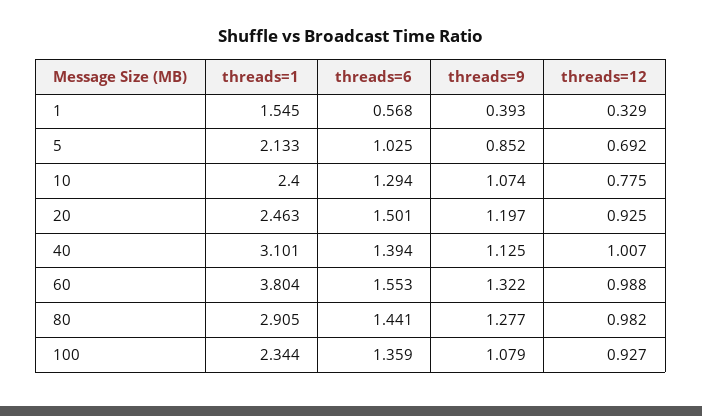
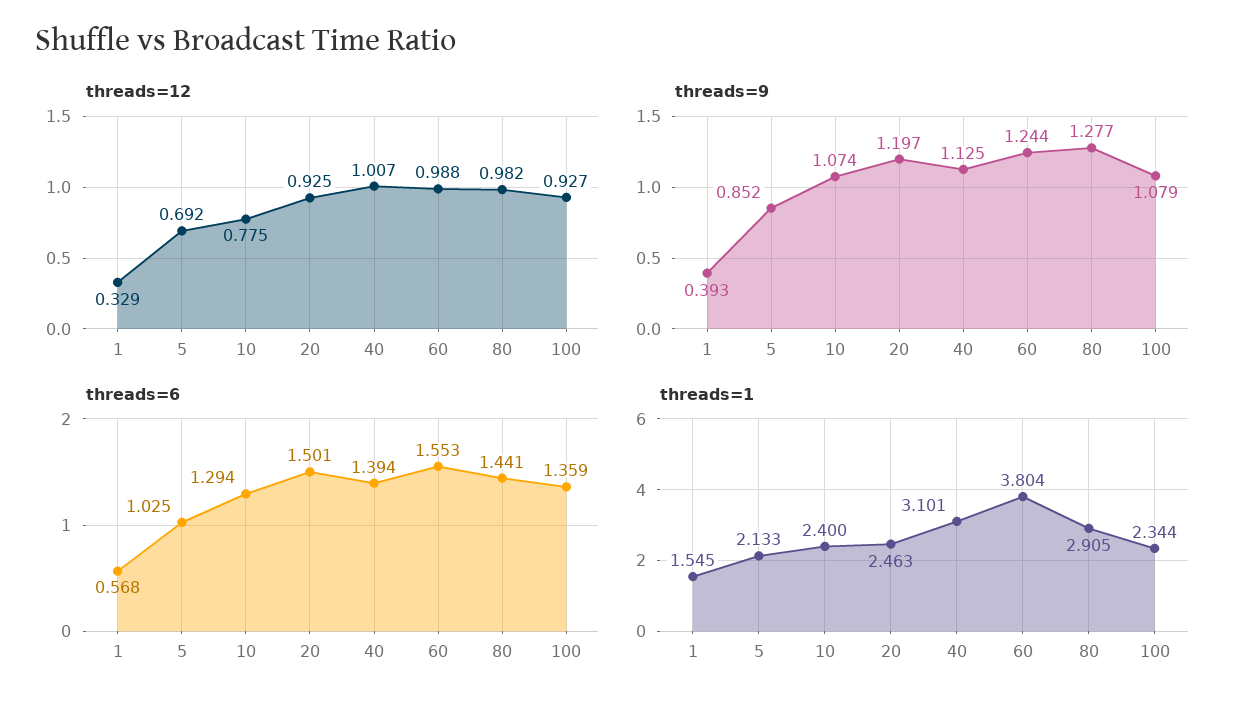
threads=9, 60: 1.322 -> 1.244

